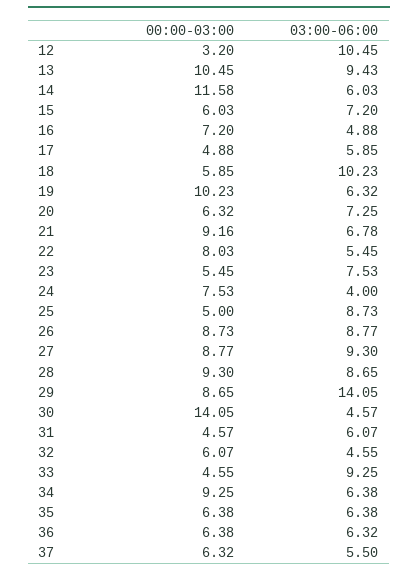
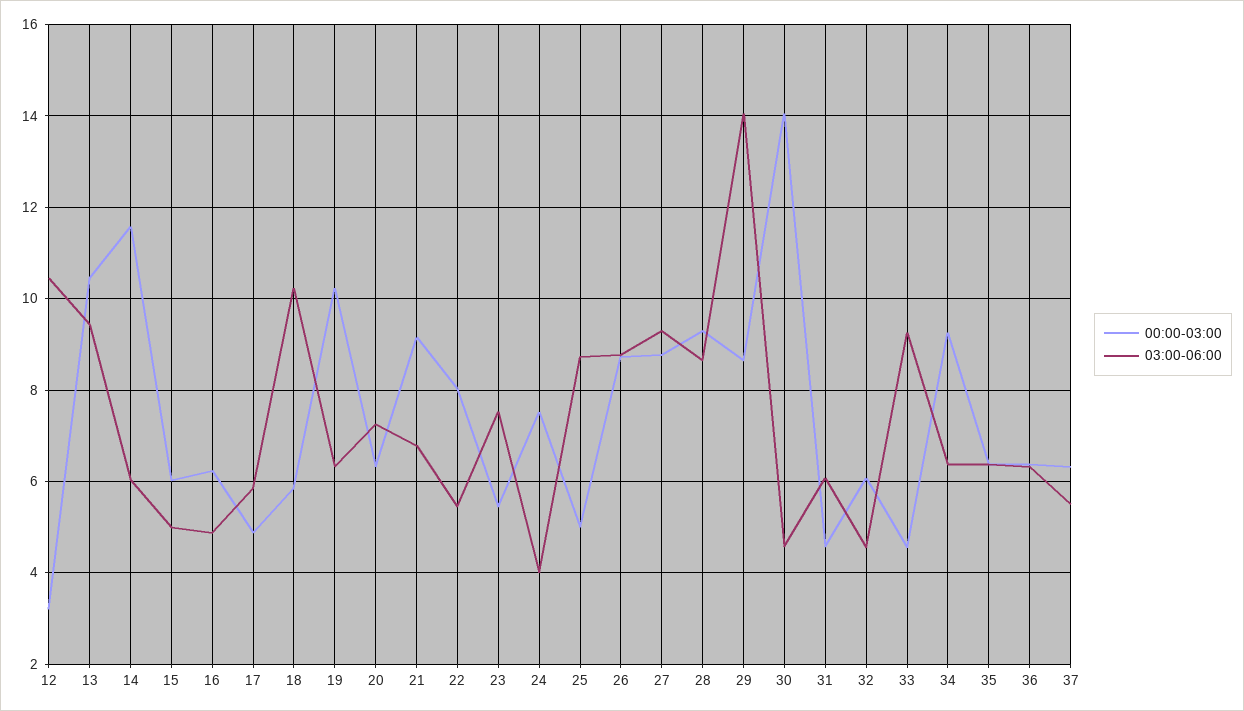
03:00-06:00, 15: 7.2 -> 5
00:00-03:00, 16: 7.2 -> 6.2

